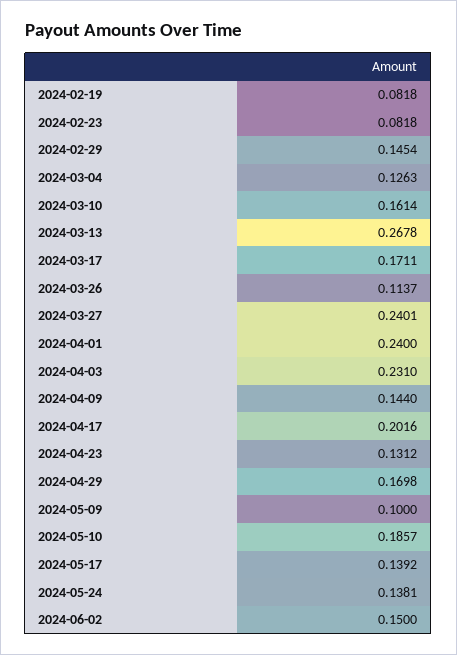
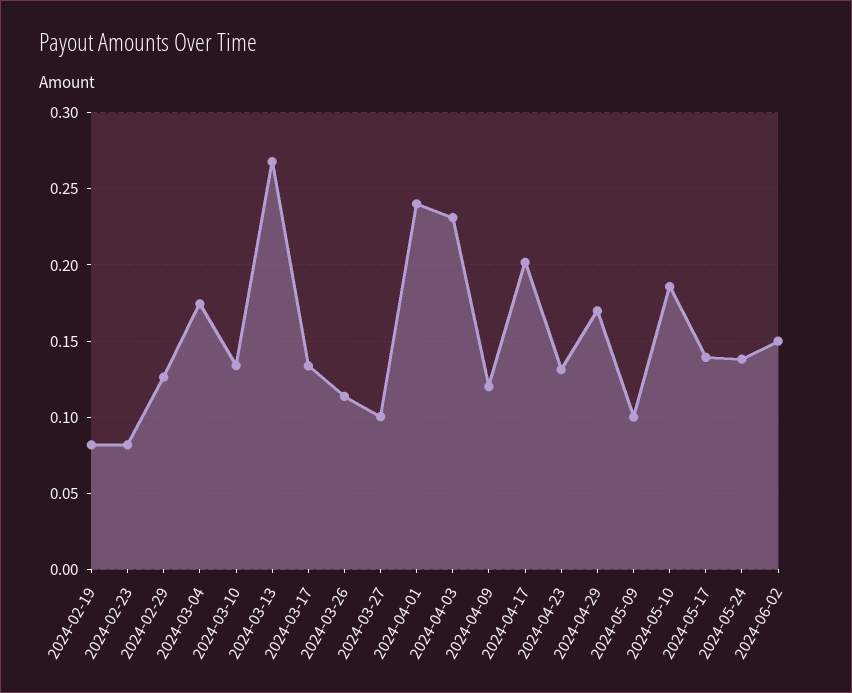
2024-02-29: 0.1454 -> 0.125
2024-03-04: 0.1263 -> 0.175
2024-03-10: 0.1614 -> 0.135
2024-03-17: 0.1711 -> 0.135
2024-03-27: 0.2401 -> 0.1
2024-04-09: 0.144 -> 0.12

